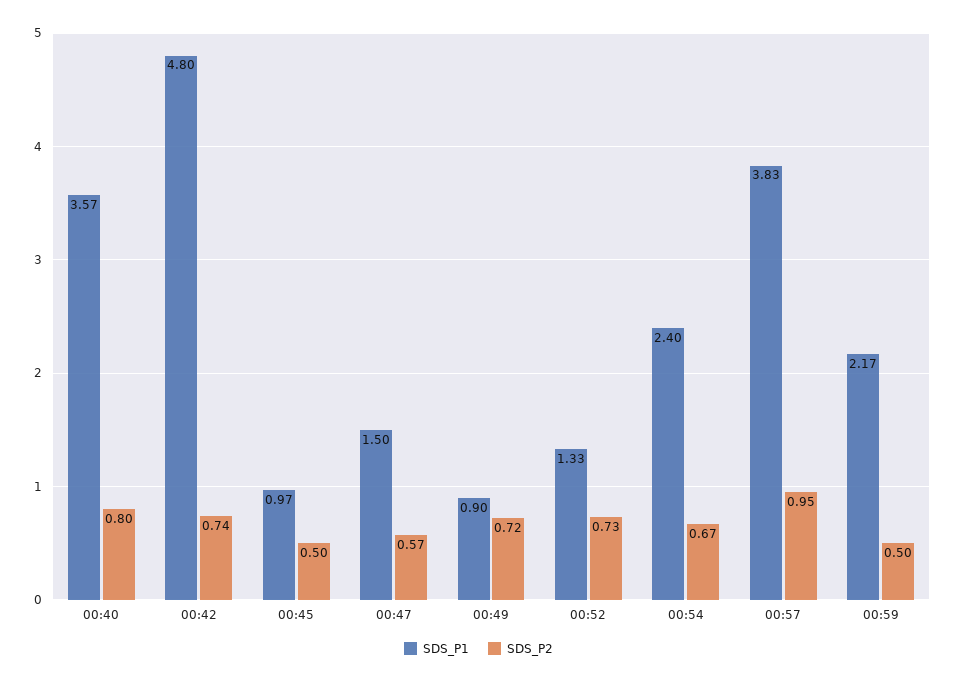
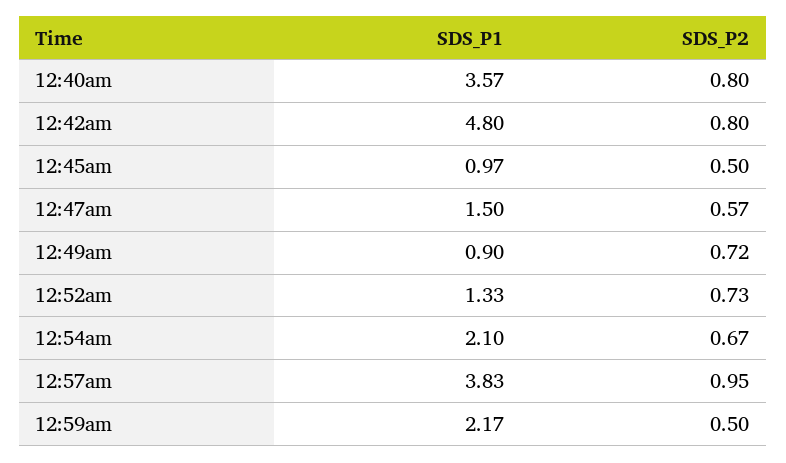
SDS_P2, 00:42: 0.74 -> 0.8
SDS_P1, 00:54: 2.4 -> 2.1

